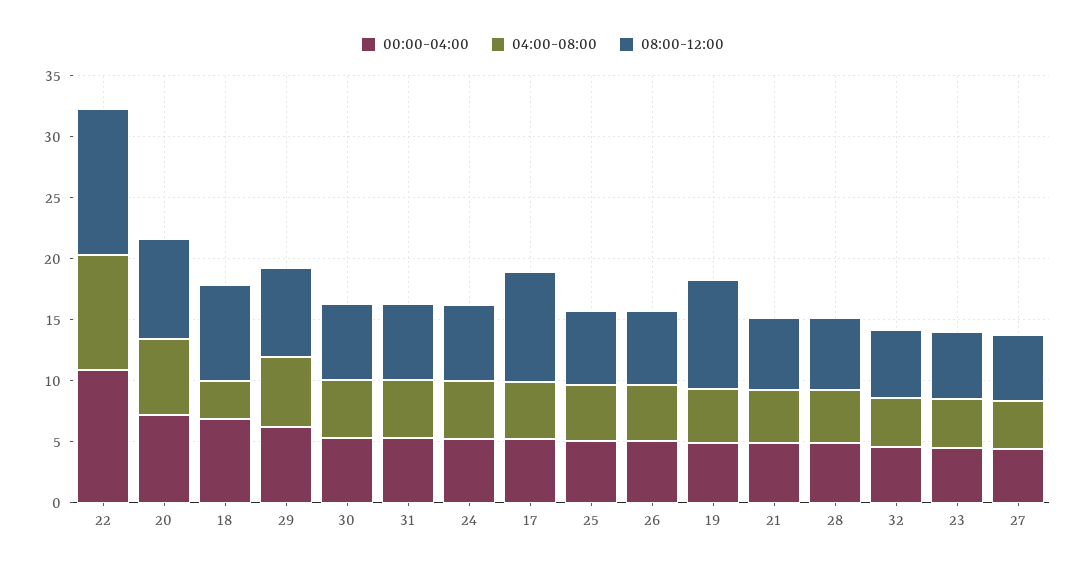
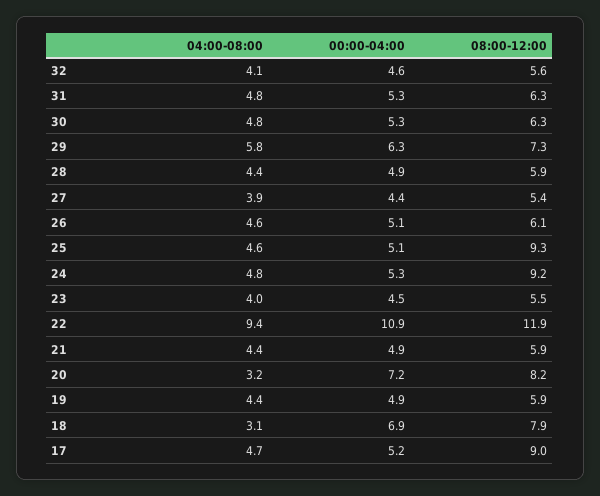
04:00-08:00, 20: 6 -> 3.2
08:00-12:00, 24: 6 -> 9.2
08:00-12:00, 25: 6 -> 9.3
08:00-12:00, 19: 9 -> 5.9

